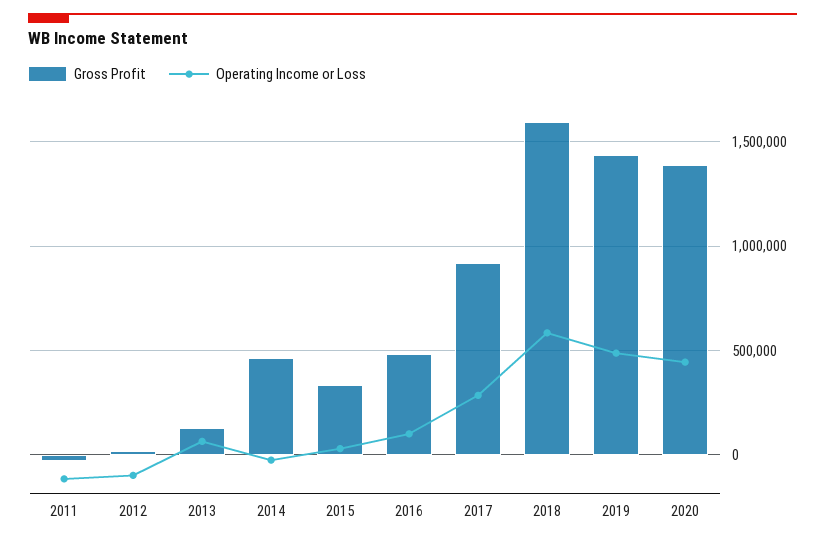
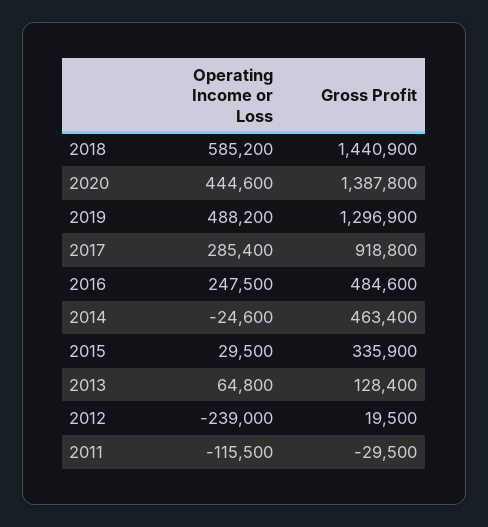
Operating Income or Loss, 2012: -100000 -> -239000
Operating Income or Loss, 2016: 100000 -> 247500
Gross Profit, 2018: 1600000 -> 1440900
Gross Profit, 2019: 1450000 -> 1296900

